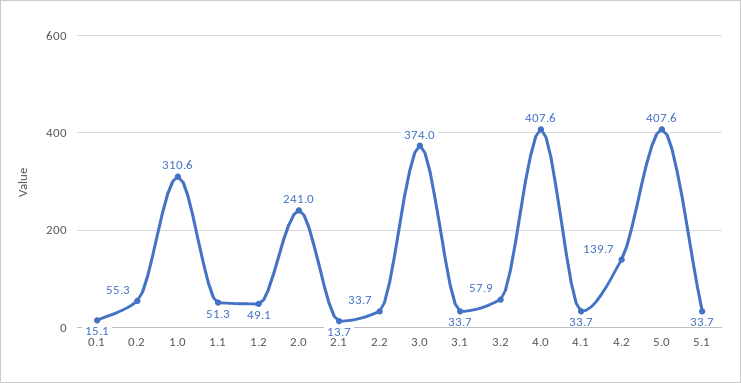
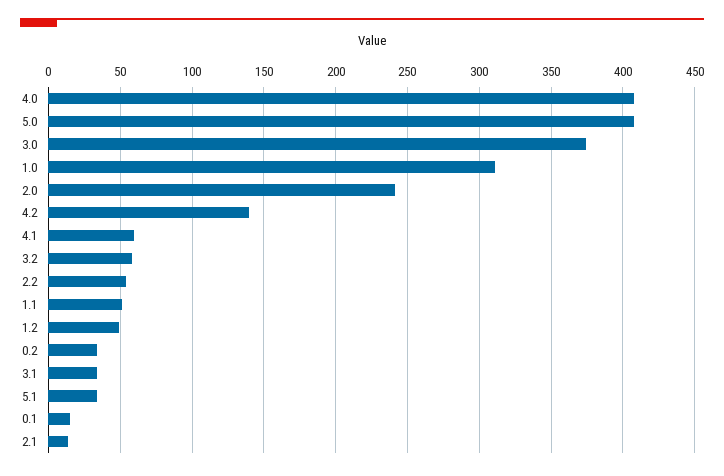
0.2: 55.3 -> 35
2.2: 33.7 -> 55
4.1: 33.7 -> 60

